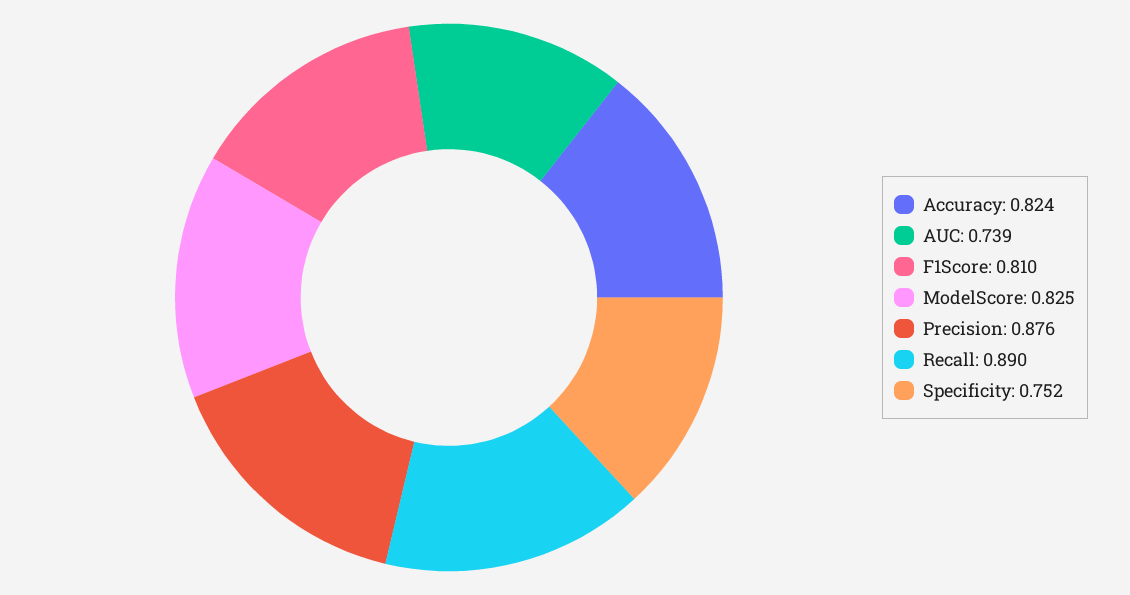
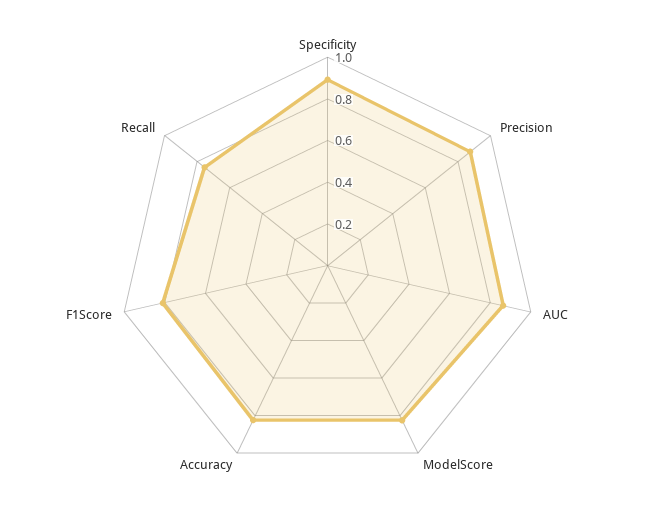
AUC: 0.739 -> 0.85
Recall: 0.89 -> 0.75
Specificity: 0.752 -> 0.9

